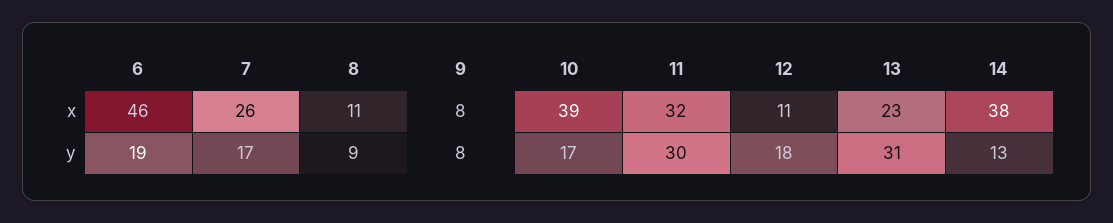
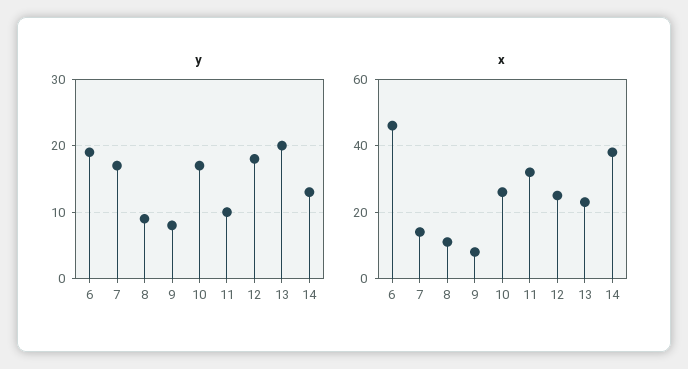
x, 7: 26 -> 15
x, 10: 39 -> 25
x, 12: 11 -> 25
y, 11: 30 -> 10
y, 13: 31 -> 20

